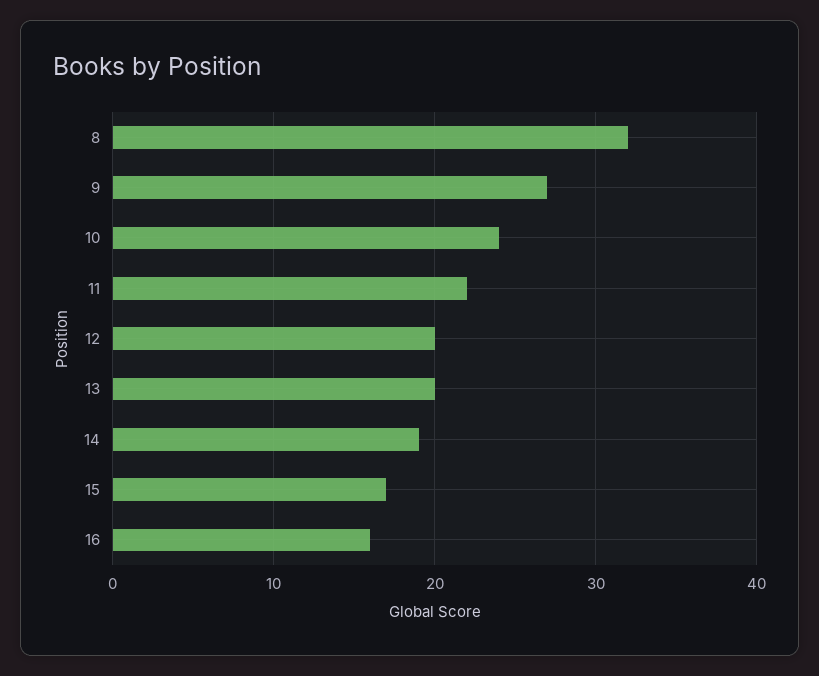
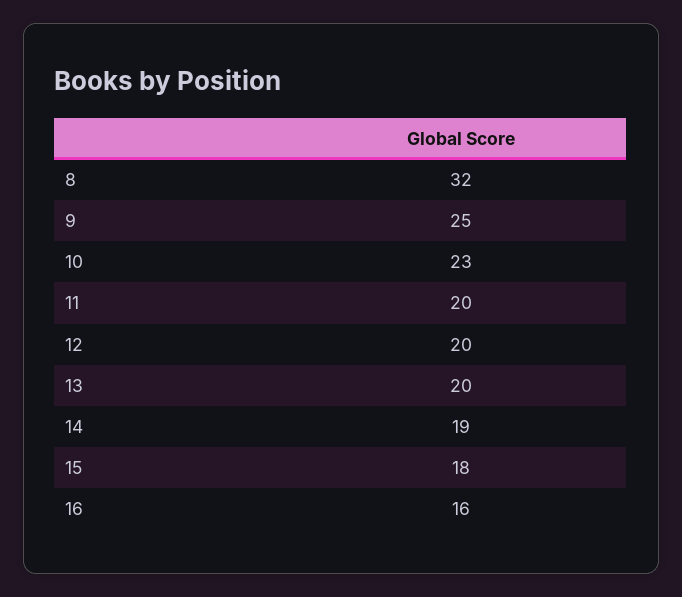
9: 27 -> 25
10: 24 -> 23
11: 22 -> 20
15: 17 -> 18

